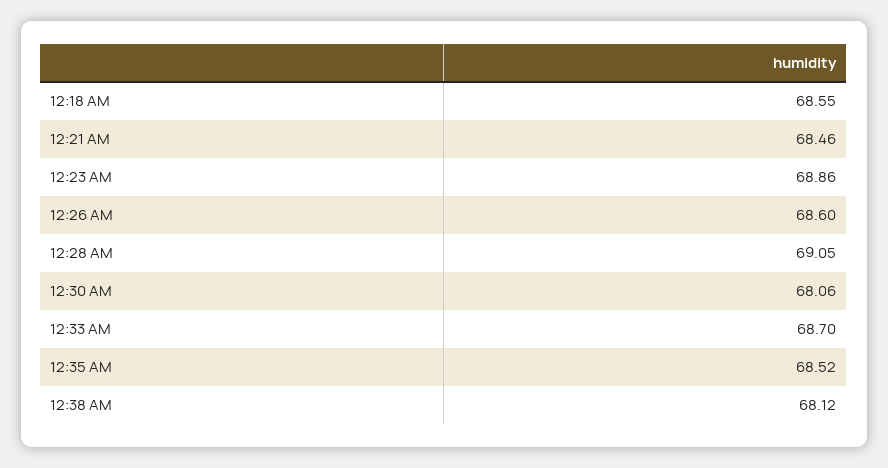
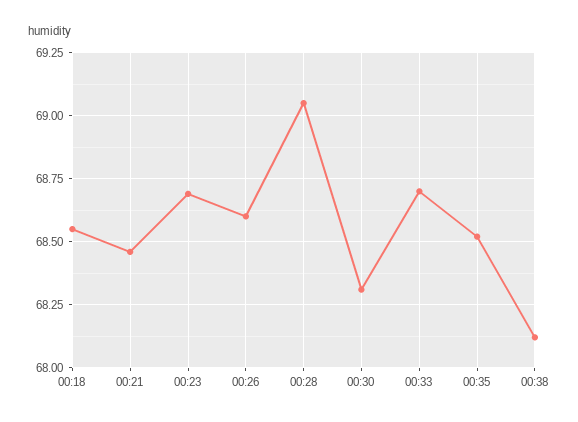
12:23 AM: 68.86 -> 68.7
12:30 AM: 68.06 -> 68.3

